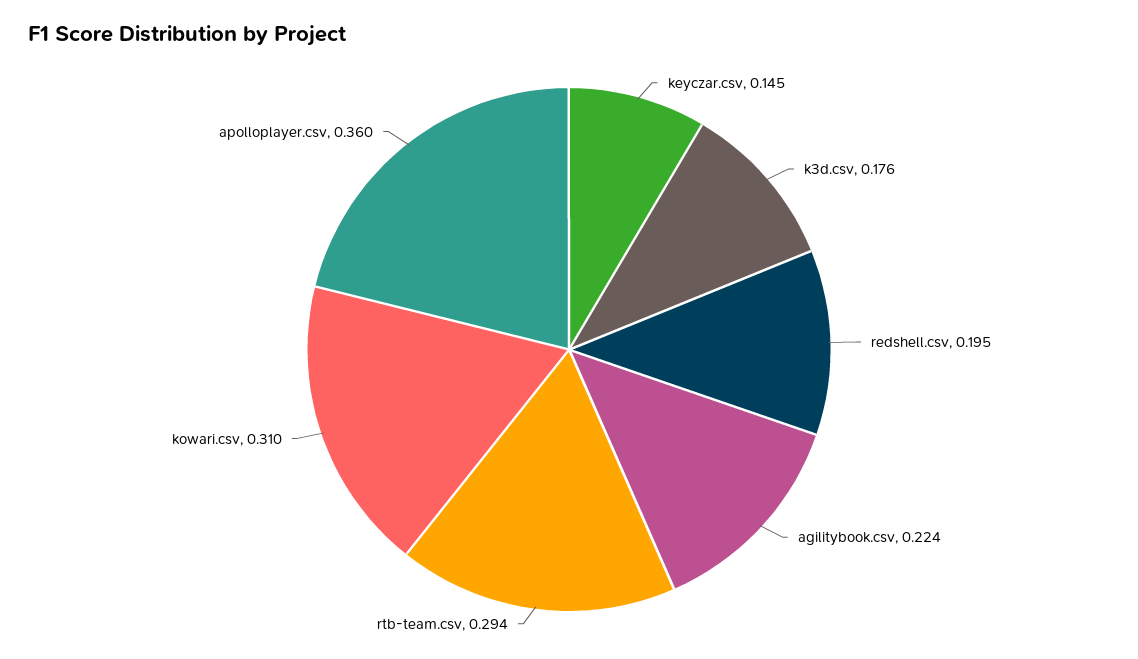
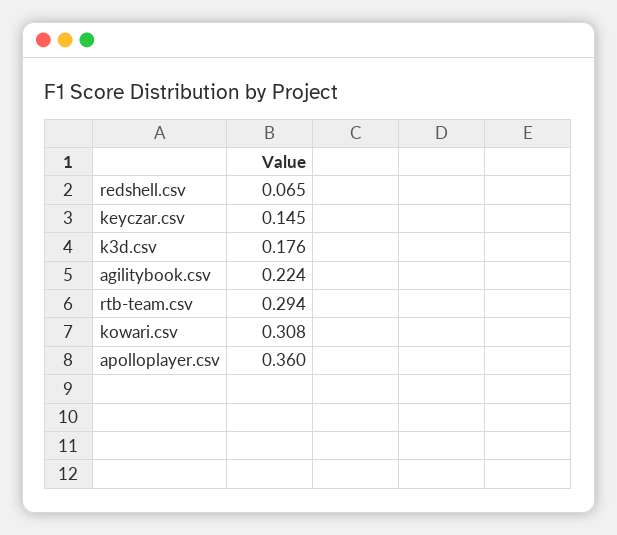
redshell.csv: 0.195 -> 0.065
kowari.csv: 0.31 -> 0.308

